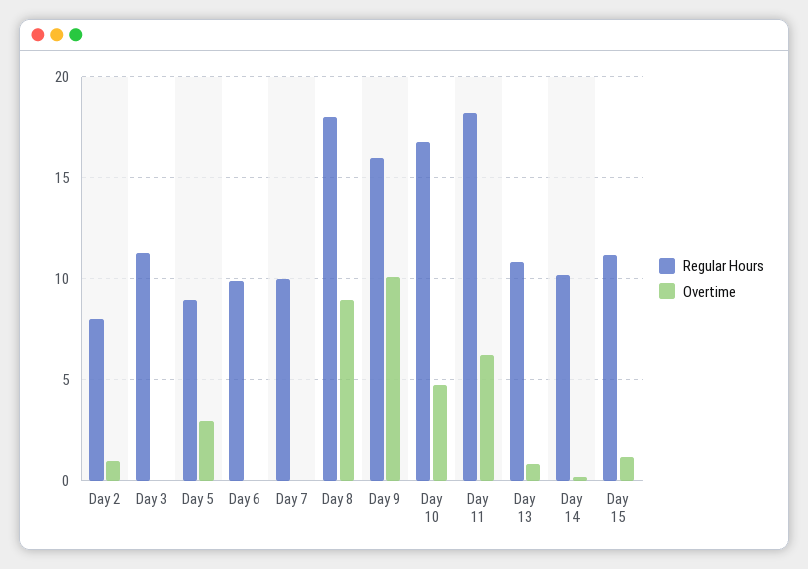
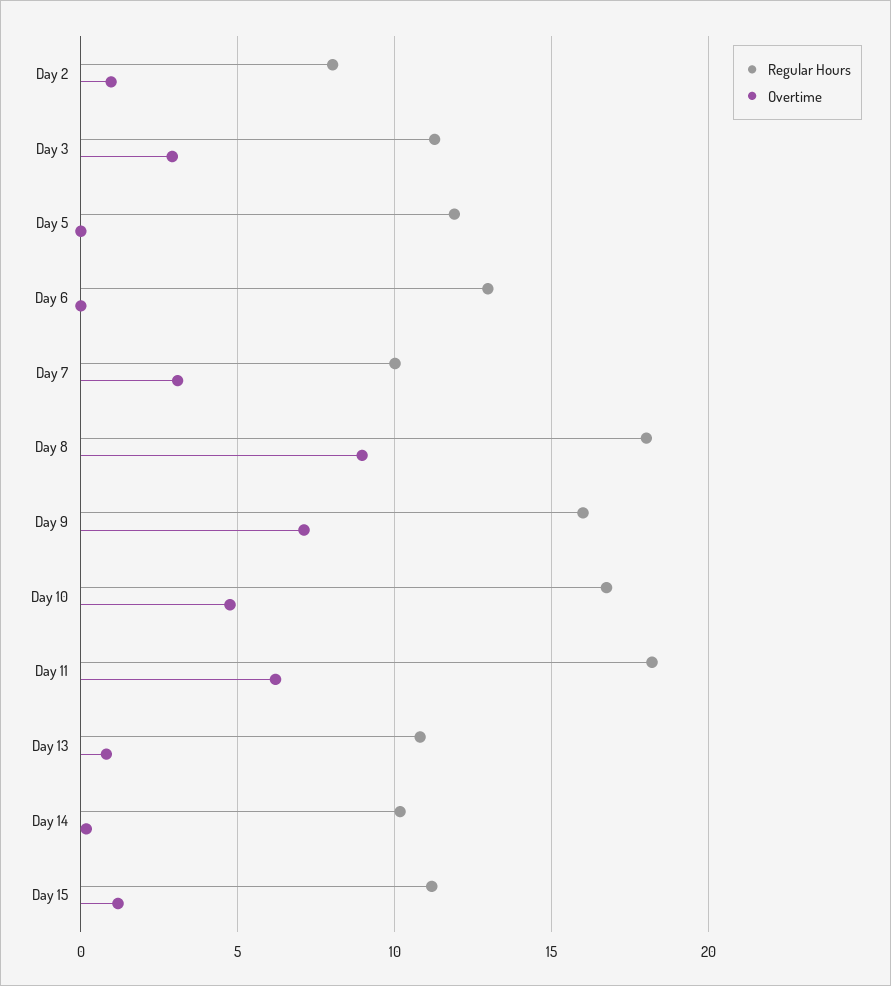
Overtime, Day 3: 0 -> 3
Regular Hours, Day 5: 9 -> 12
Overtime, Day 5: 3 -> 0
Regular Hours, Day 6: 10 -> 13
Overtime, Day 7: 0 -> 3
Overtime, Day 9: 10 -> 7

